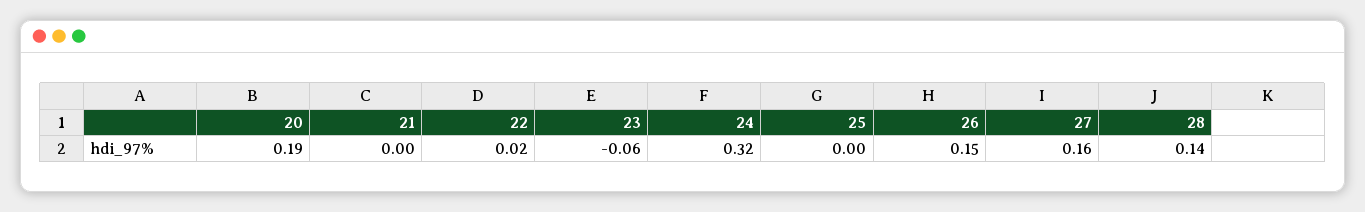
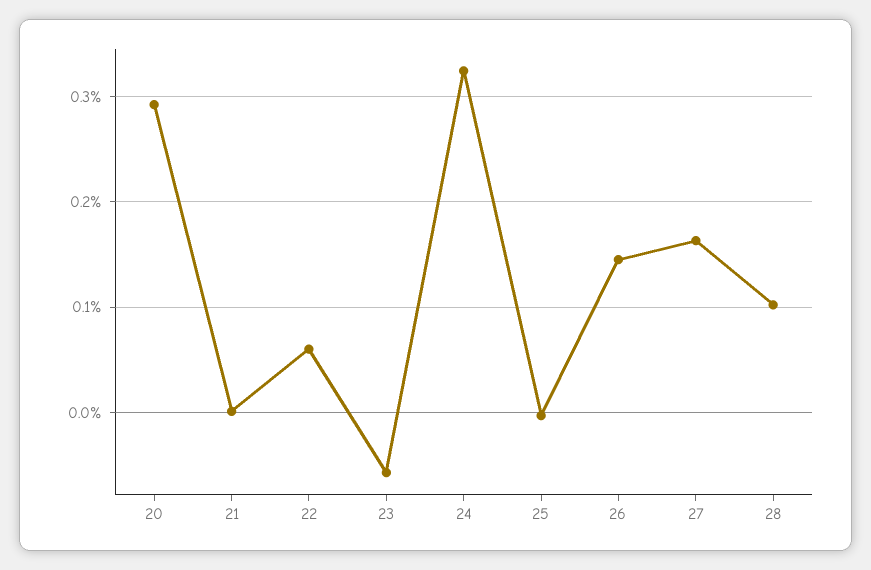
20: 0.19 -> 0.29
22: 0.02 -> 0.06
28: 0.14 -> 0.1

